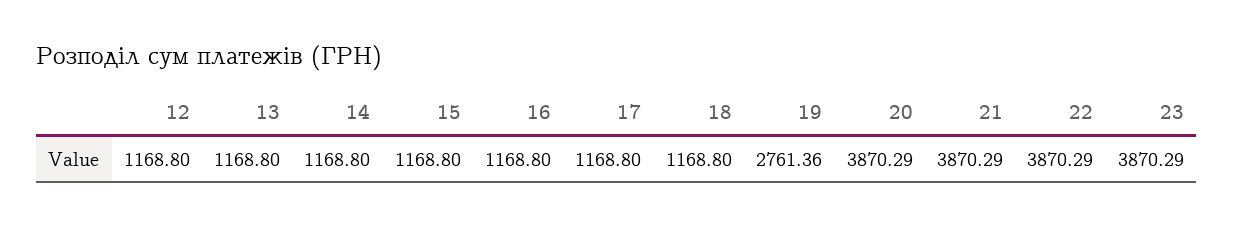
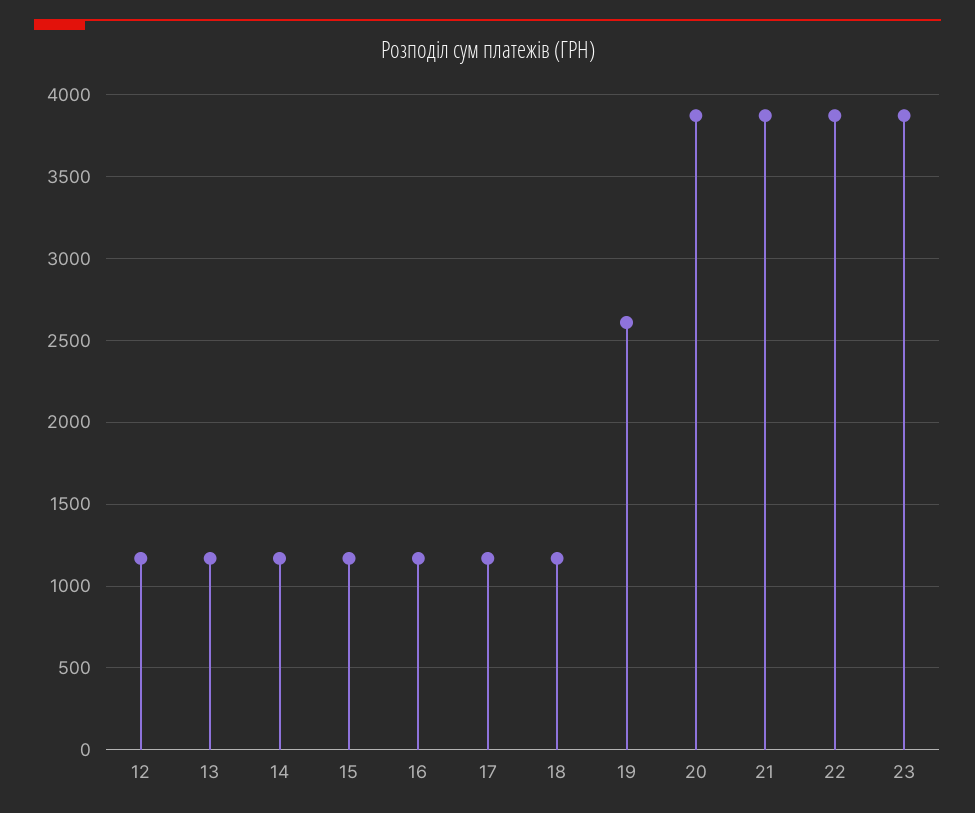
19: 2761.36 -> 2600

